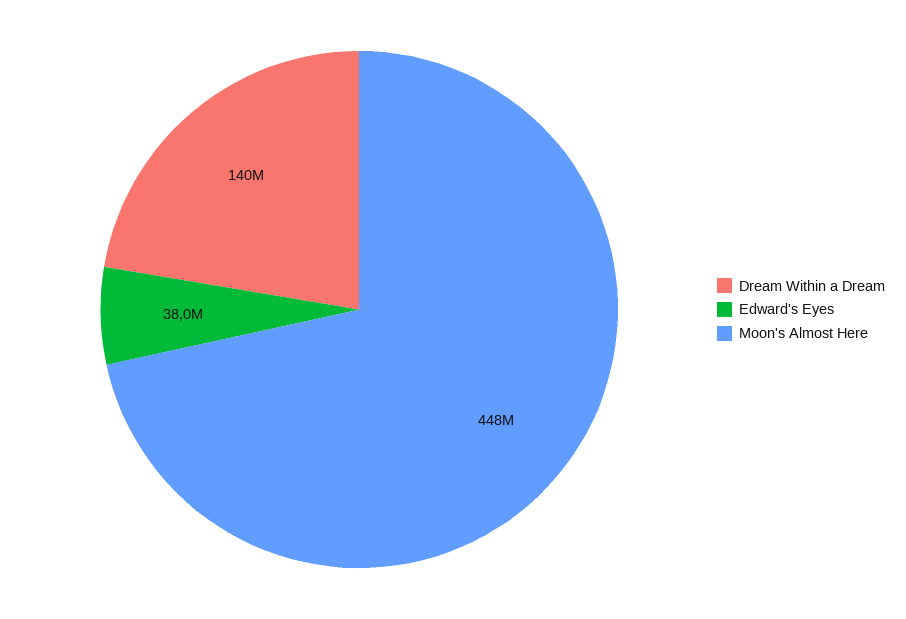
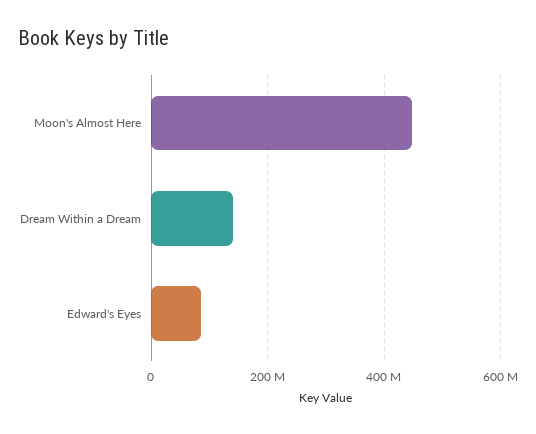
Edward's Eyes: 38000000 -> 80000000

